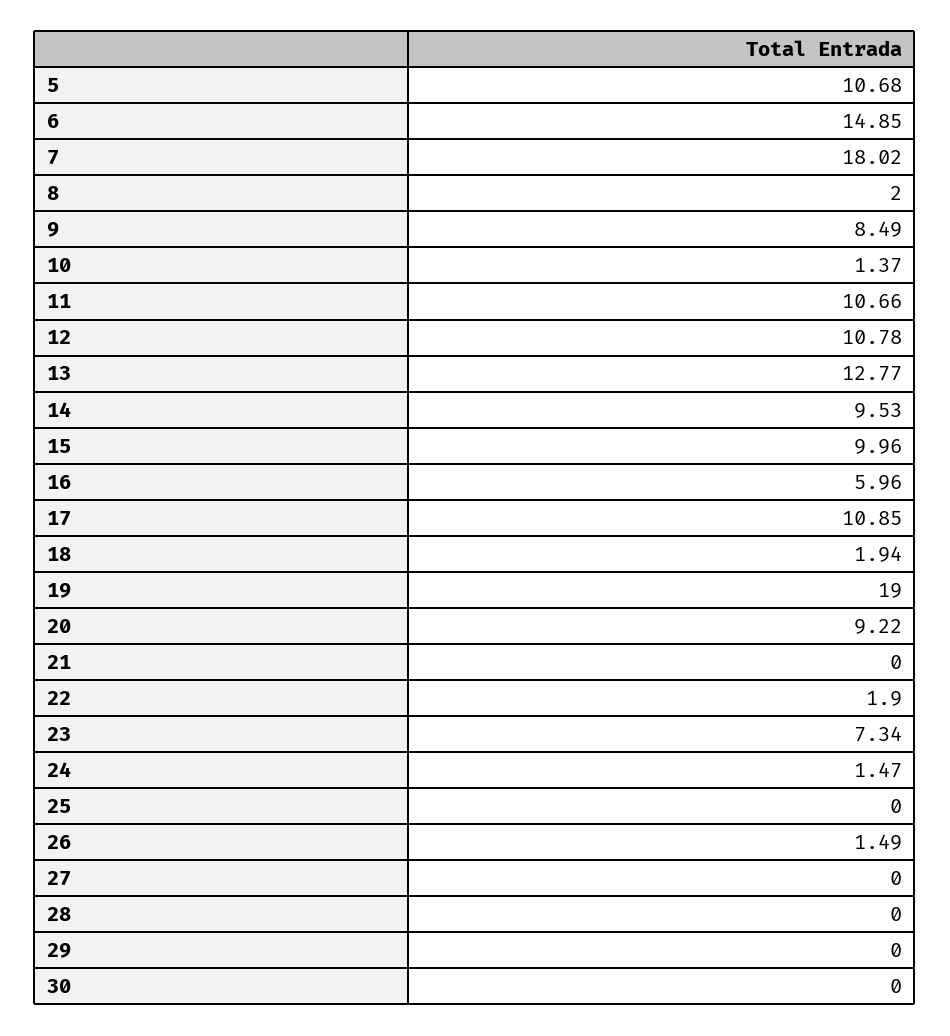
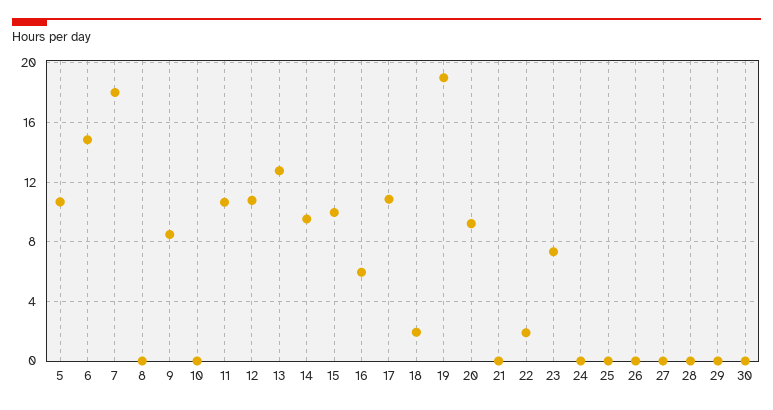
8: 2 -> 0
10: 1.37 -> 0
24: 1.47 -> 0
26: 1.49 -> 0

